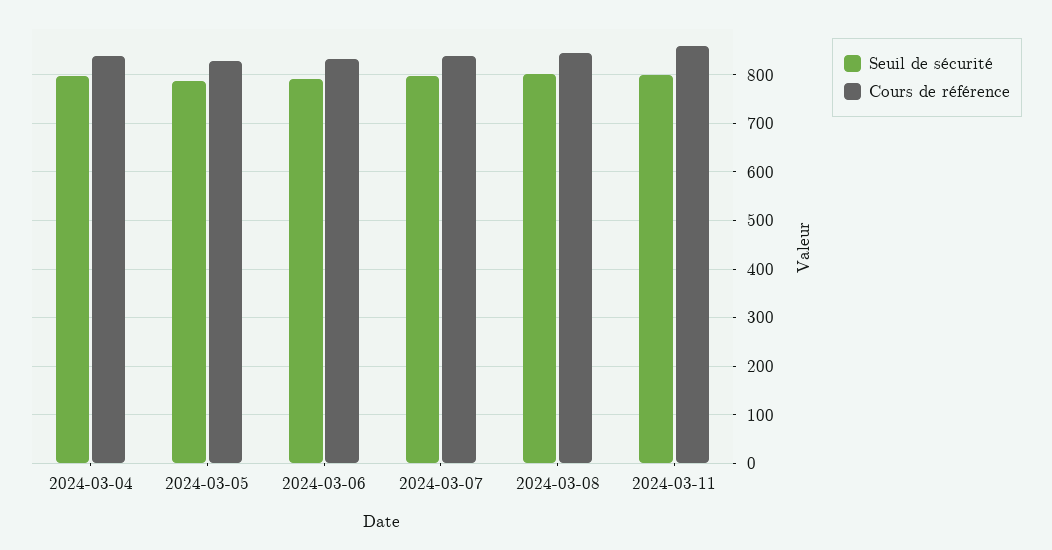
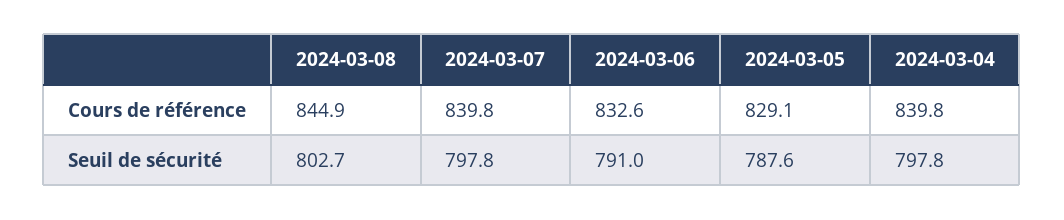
Seuil de sécurité, 2024-03-11: 800 -> none
Cours de référence, 2024-03-11: 860 -> none

